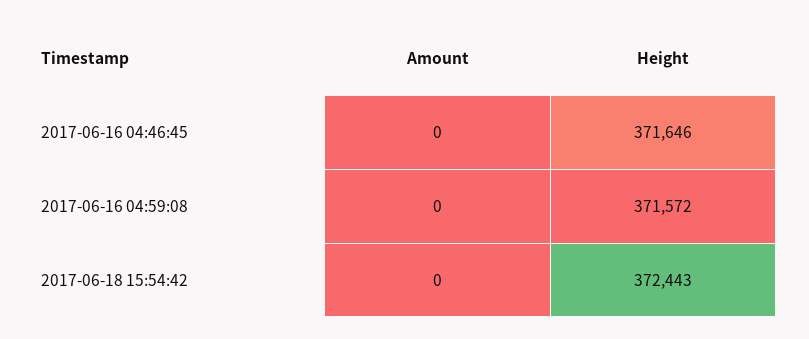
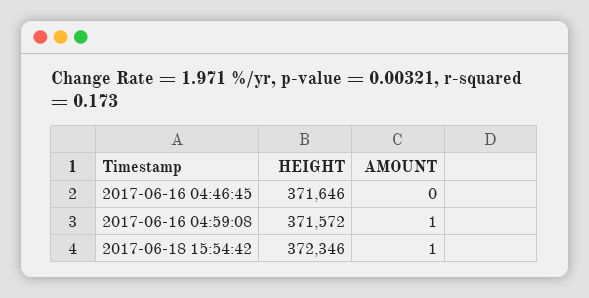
Amount, 2017-06-16 04:59:08: 0 -> 1
Amount, 2017-06-18 15:54:42: 0 -> 1
Height, 2017-06-18 15:54:42: 372443 -> 372346

